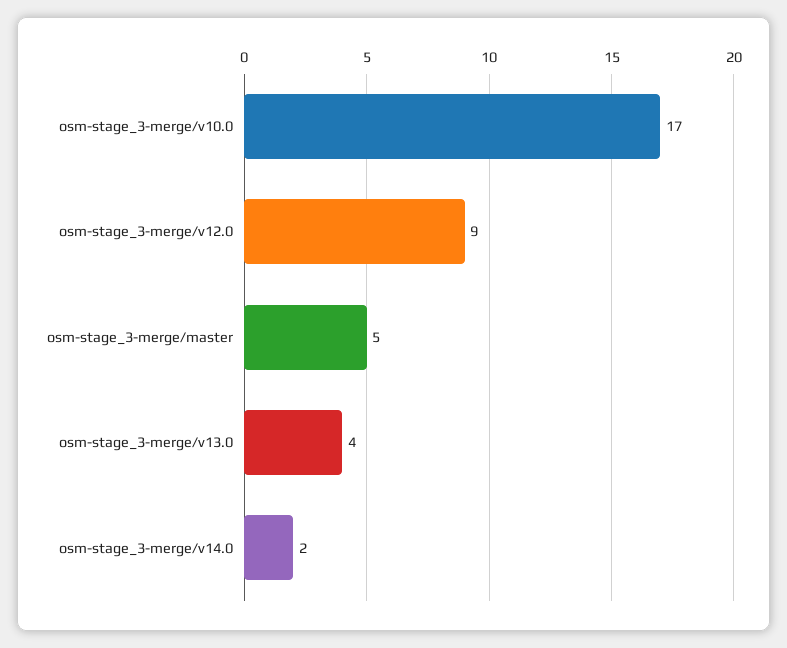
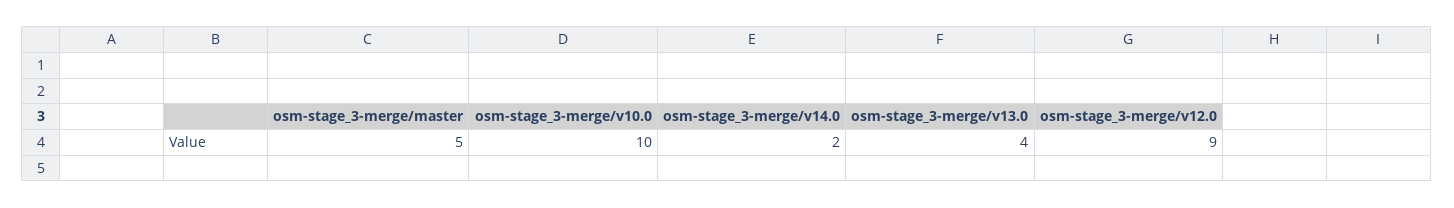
osm-stage_3-merge/v10.0: 17 -> 10

